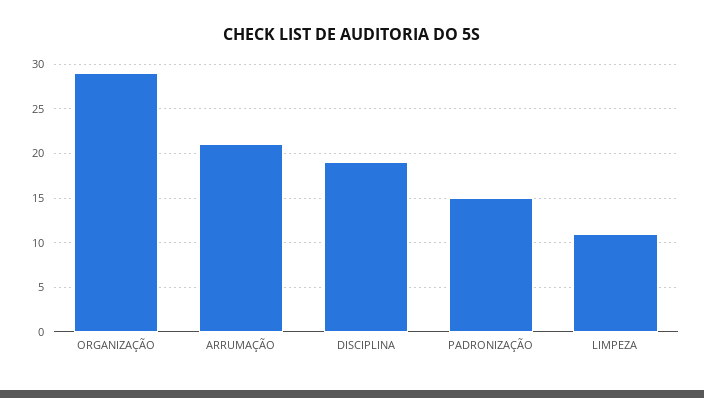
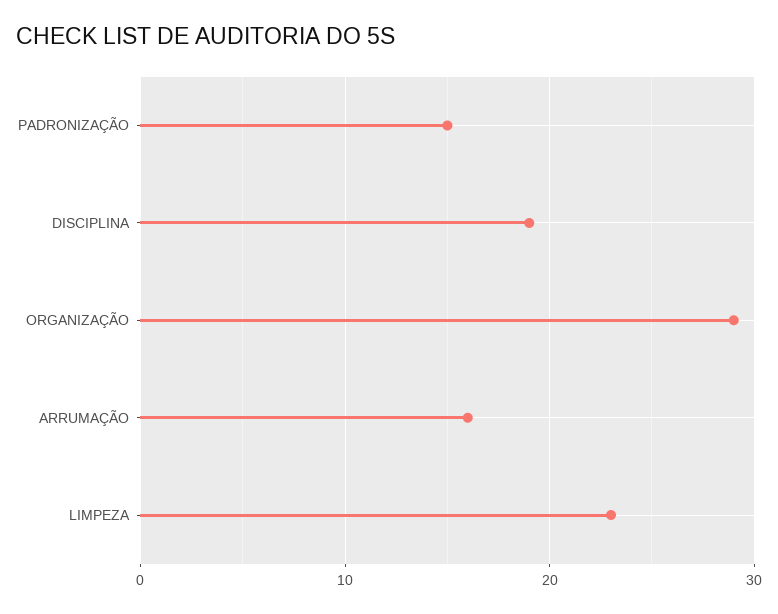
ARRUMAÇÃO: 21 -> 16
LIMPEZA: 11 -> 23

